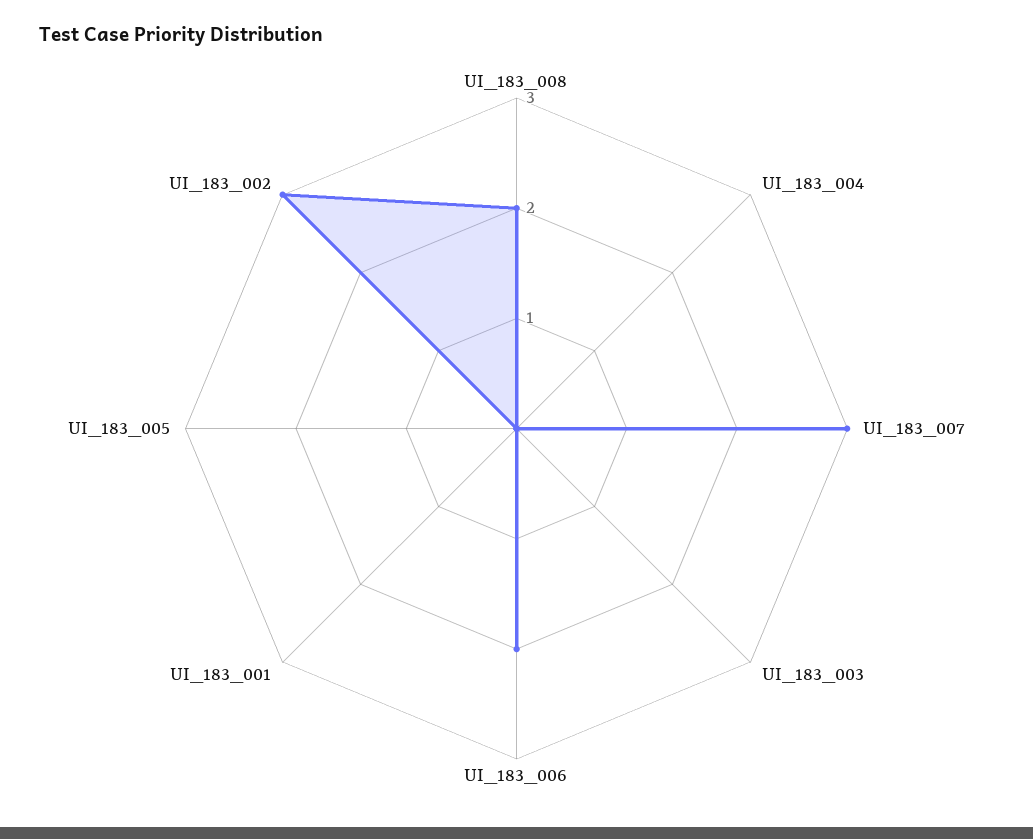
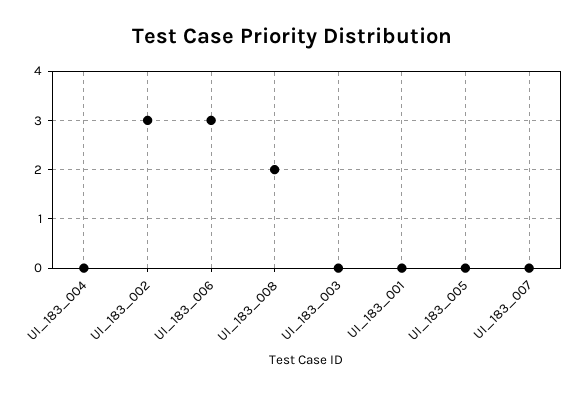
UI_183_007: 3 -> 0
UI_183_006: 2 -> 3

